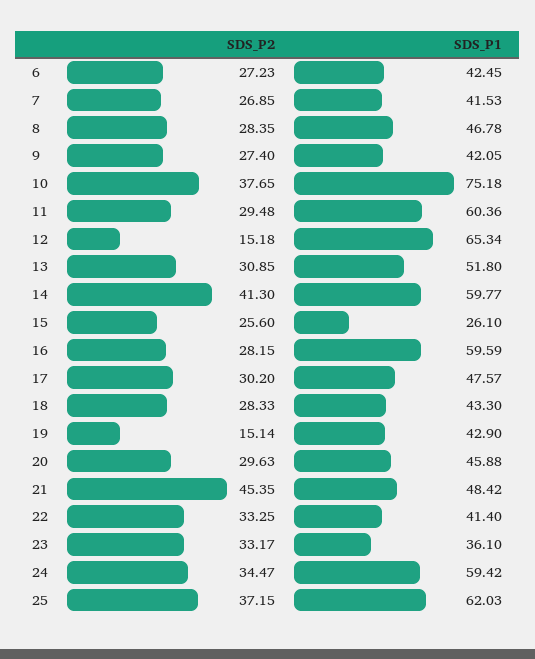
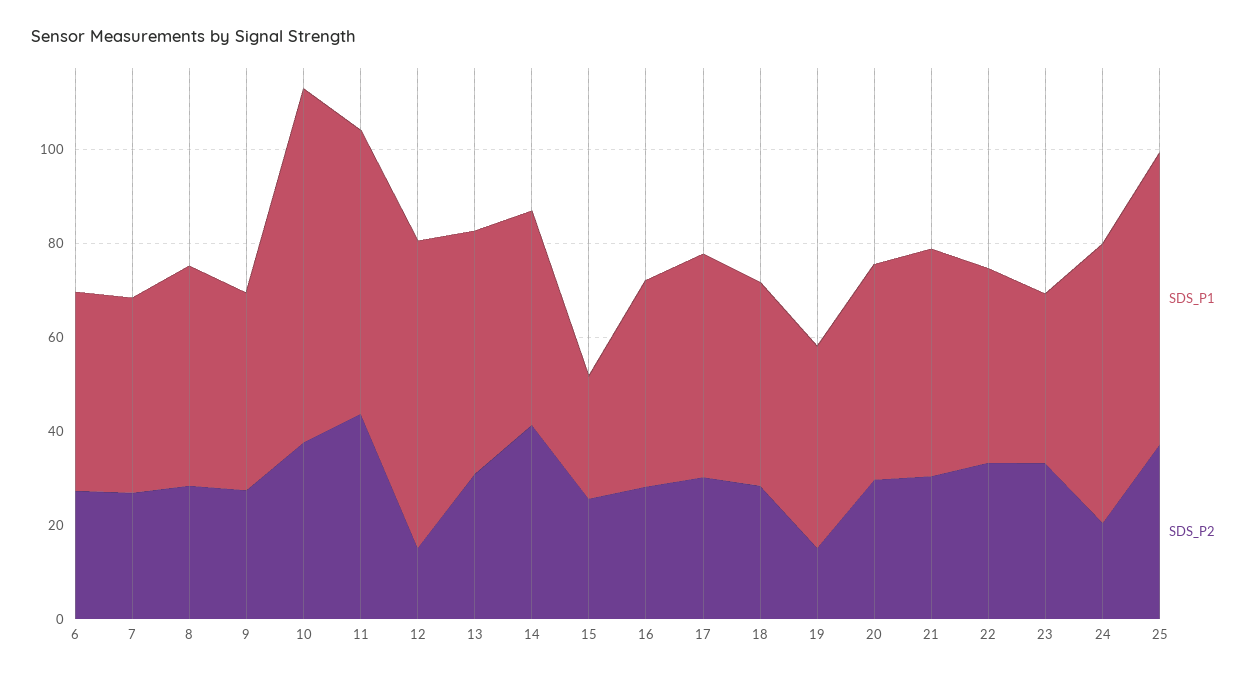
SDS_P2, 11: 29.48 -> 45
SDS_P1, 14: 59.77 -> 45
SDS_P1, 16: 59.59 -> 45
SDS_P2, 21: 45.35 -> 30
SDS_P2, 24: 34.47 -> 20

